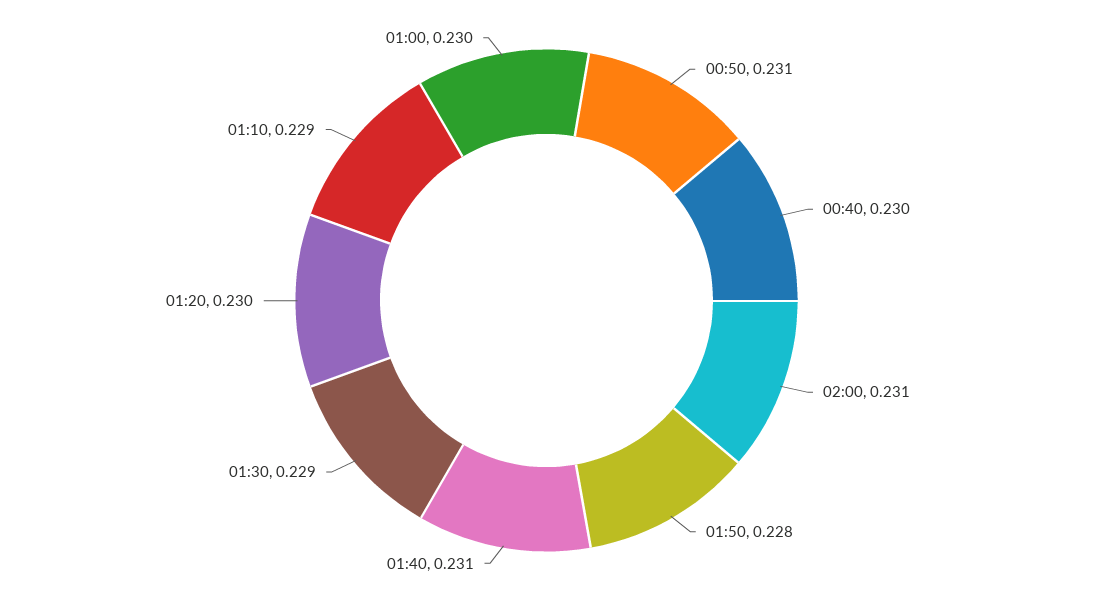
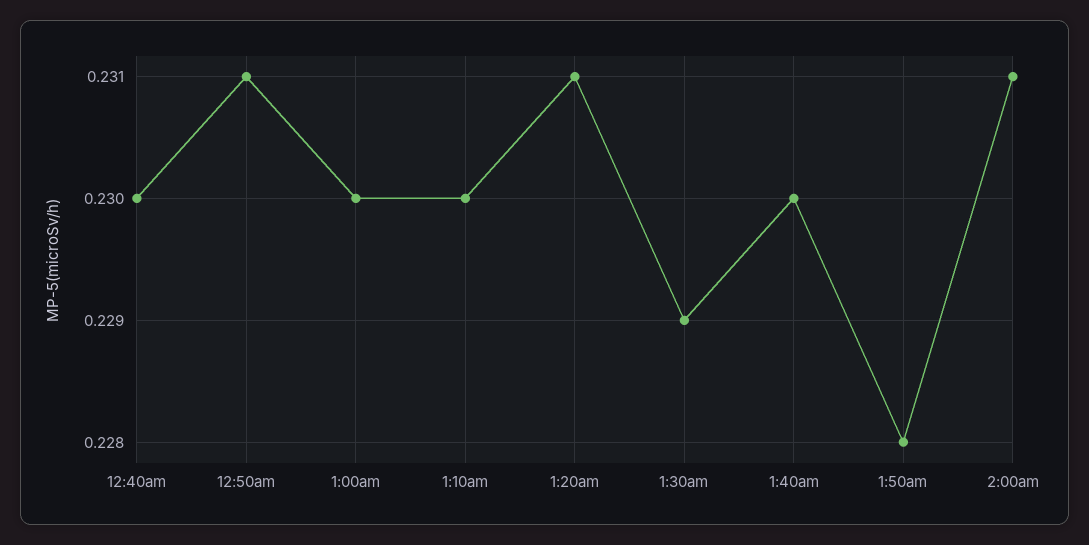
01:40: 0.231 -> 0.23
01:20: 0.23 -> 0.231
01:10: 0.229 -> 0.23

